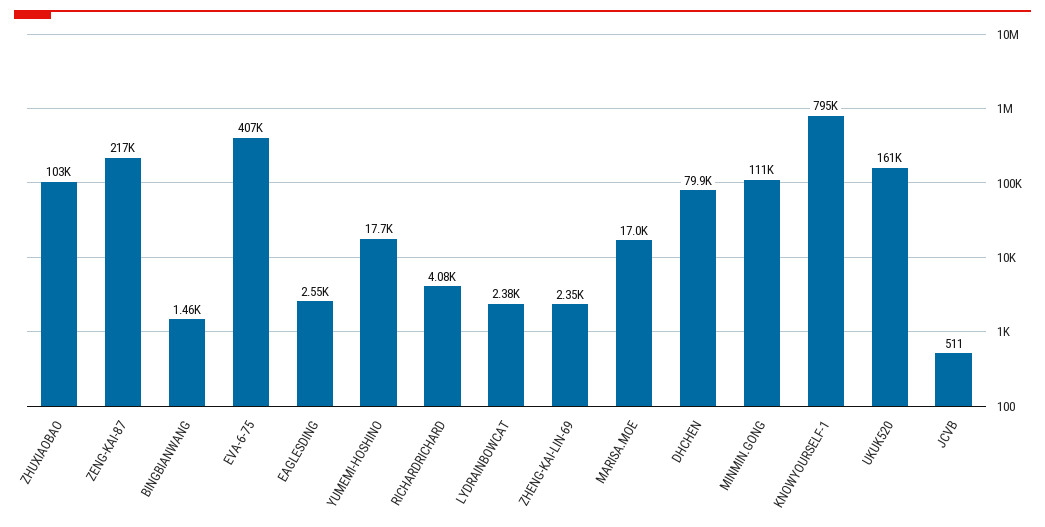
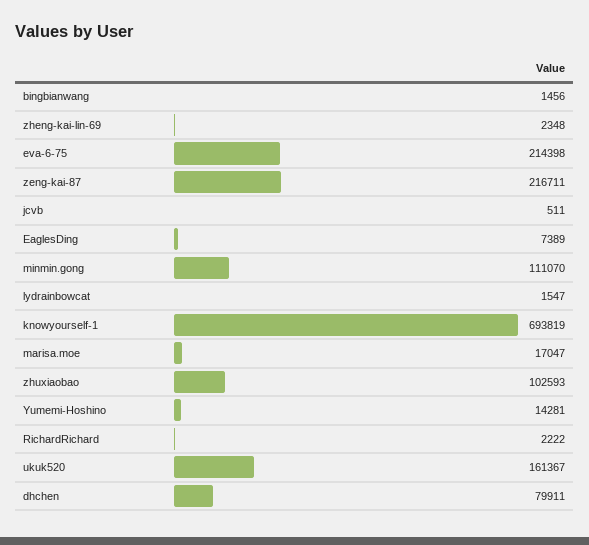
EVA-6-75: 407000 -> 214398
EAGLESDING: 2550 -> 7389
YUMEMI-HOSHINO: 17700 -> 14281
RICHARDRICHARD: 4080 -> 2222
LYDRAINBOWCAT: 2380 -> 1547
KNOWYOURSELF-1: 795000 -> 693819

